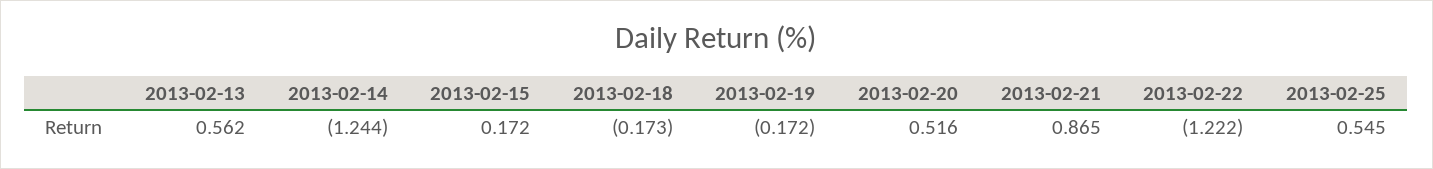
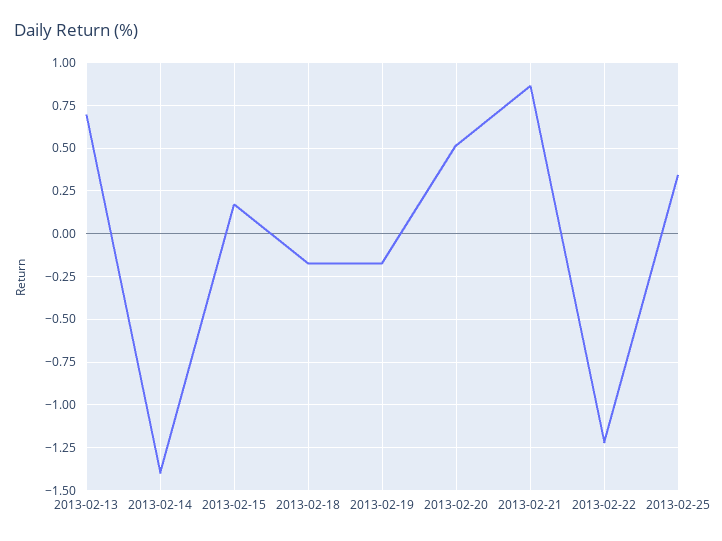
2013-02-13: 0.562 -> 0.7
2013-02-14: -1.244 -> -1.4
2013-02-25: 0.545 -> 0.35

